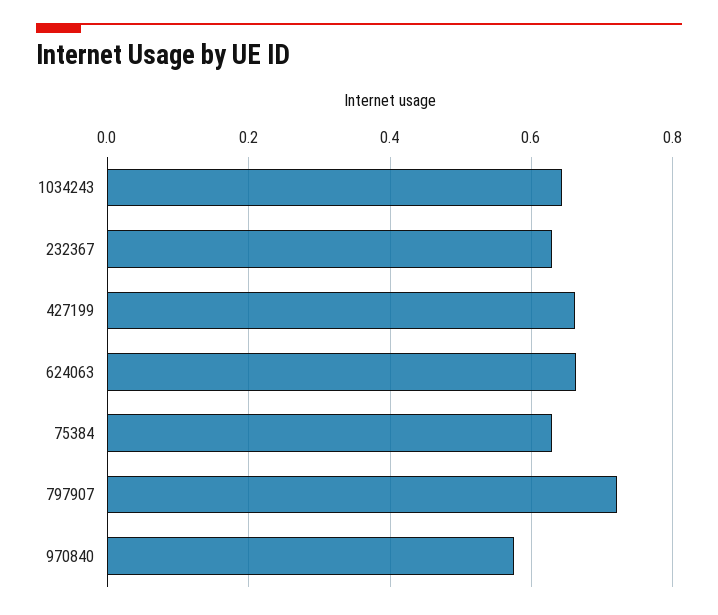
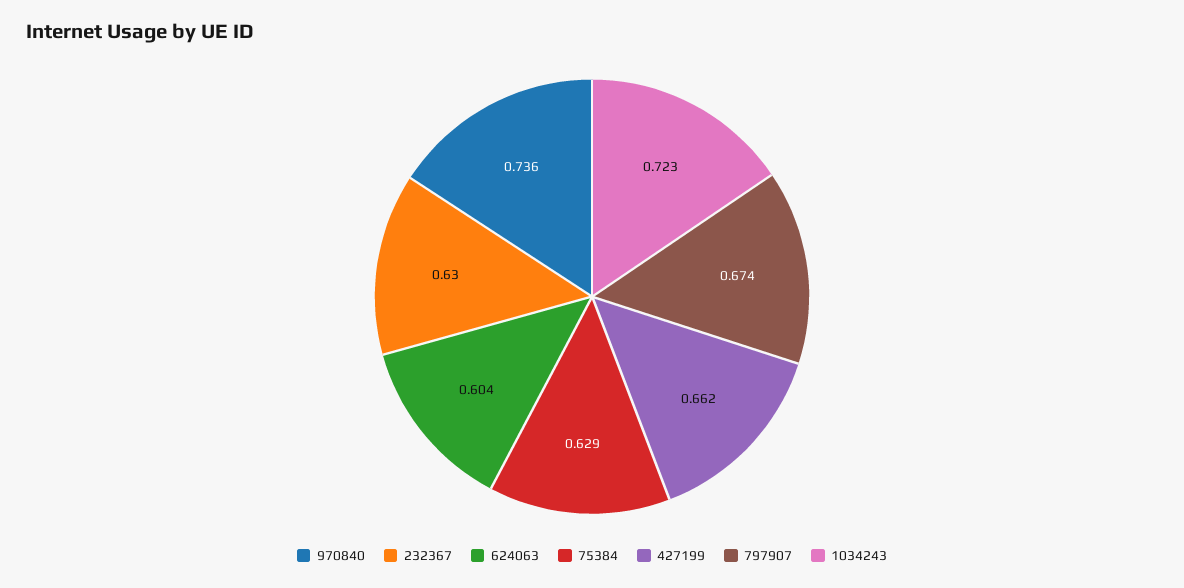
1034243: 0.64 -> 0.723
624063: 0.66 -> 0.604
797907: 0.72 -> 0.674
970840: 0.58 -> 0.736

